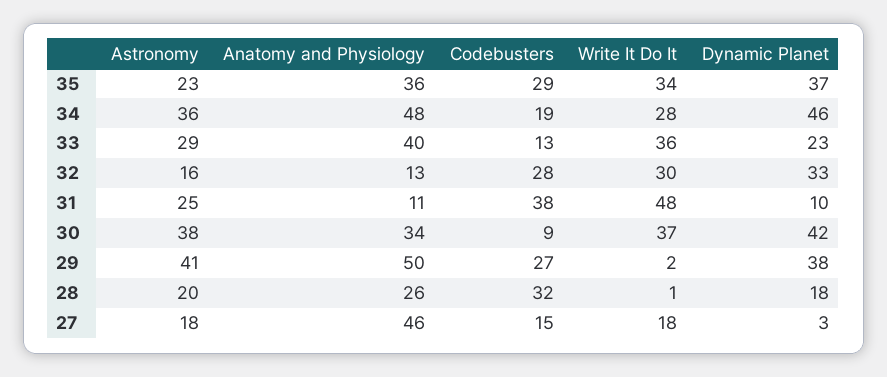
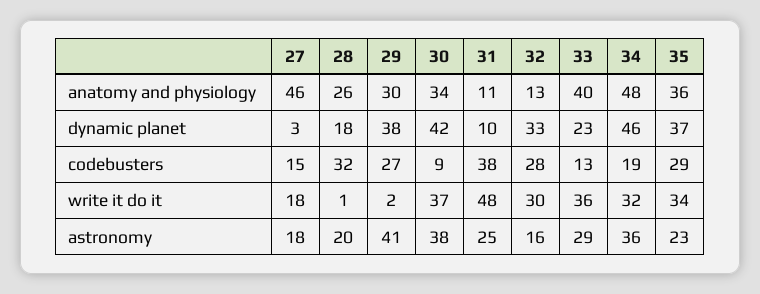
Write It Do It, 34: 28 -> 32
Anatomy and Physiology, 29: 50 -> 30

